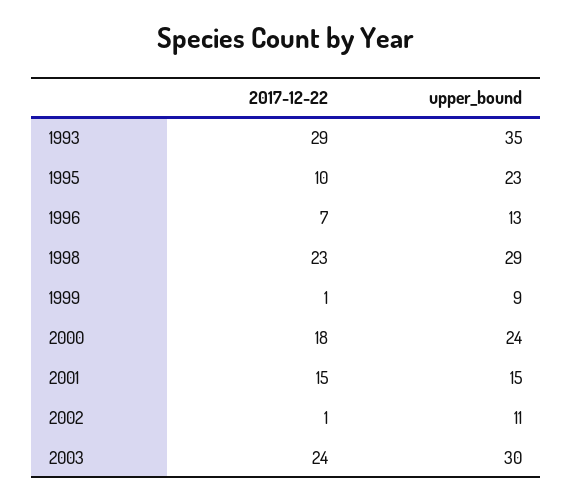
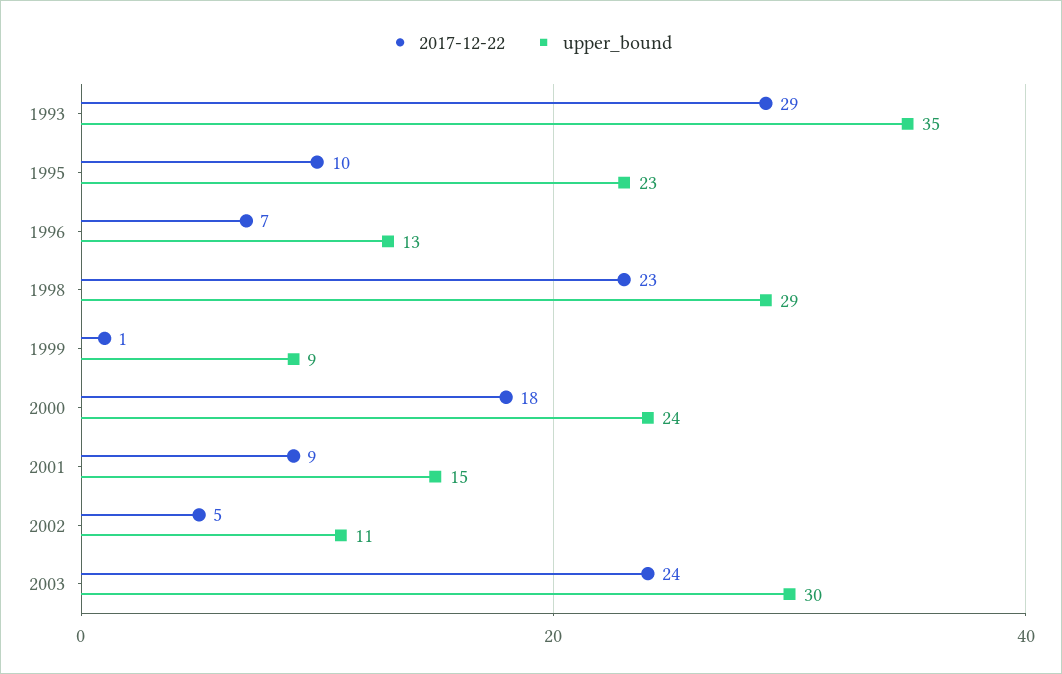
2017-12-22, 2001: 15 -> 9
2017-12-22, 2002: 1 -> 5

